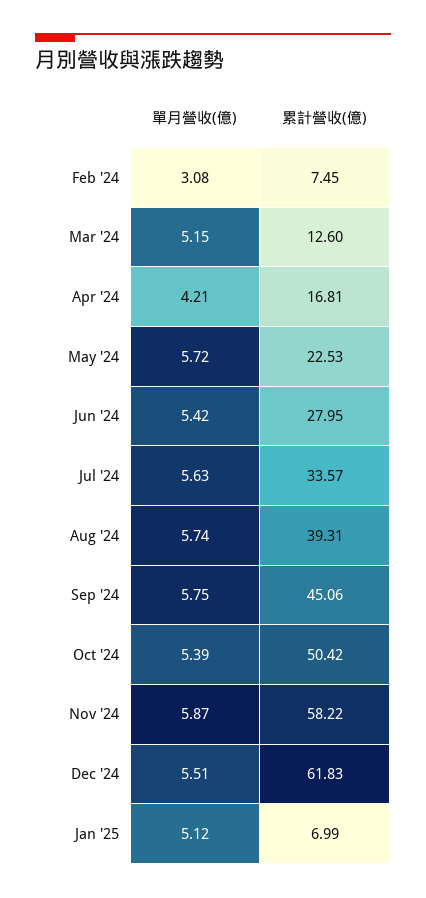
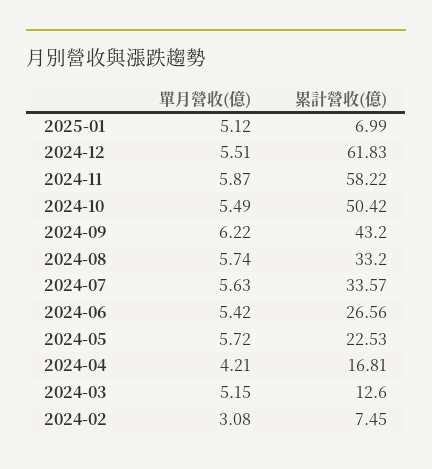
累計營收(億), Jun '24: 27.95 -> 26.56
累計營收(億), Aug '24: 39.31 -> 33.2
單月營收(億), Sep '24: 5.75 -> 6.22
累計營收(億), Sep '24: 45.06 -> 43.2
單月營收(億), Oct '24: 5.39 -> 5.49

